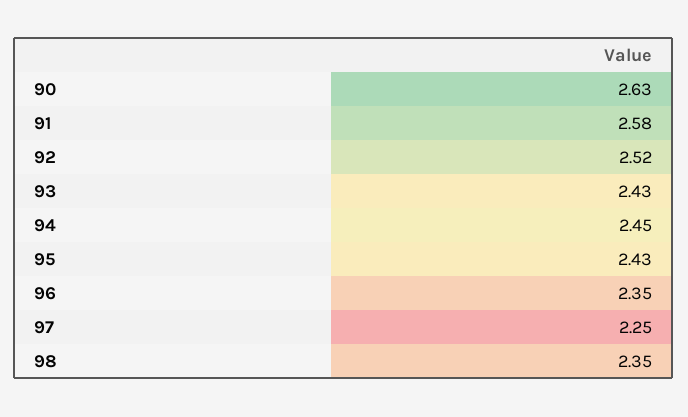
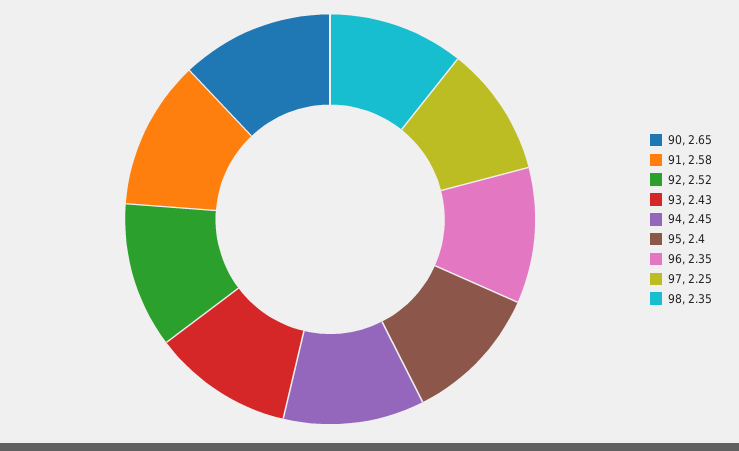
90: 2.63 -> 2.65
95: 2.43 -> 2.4

